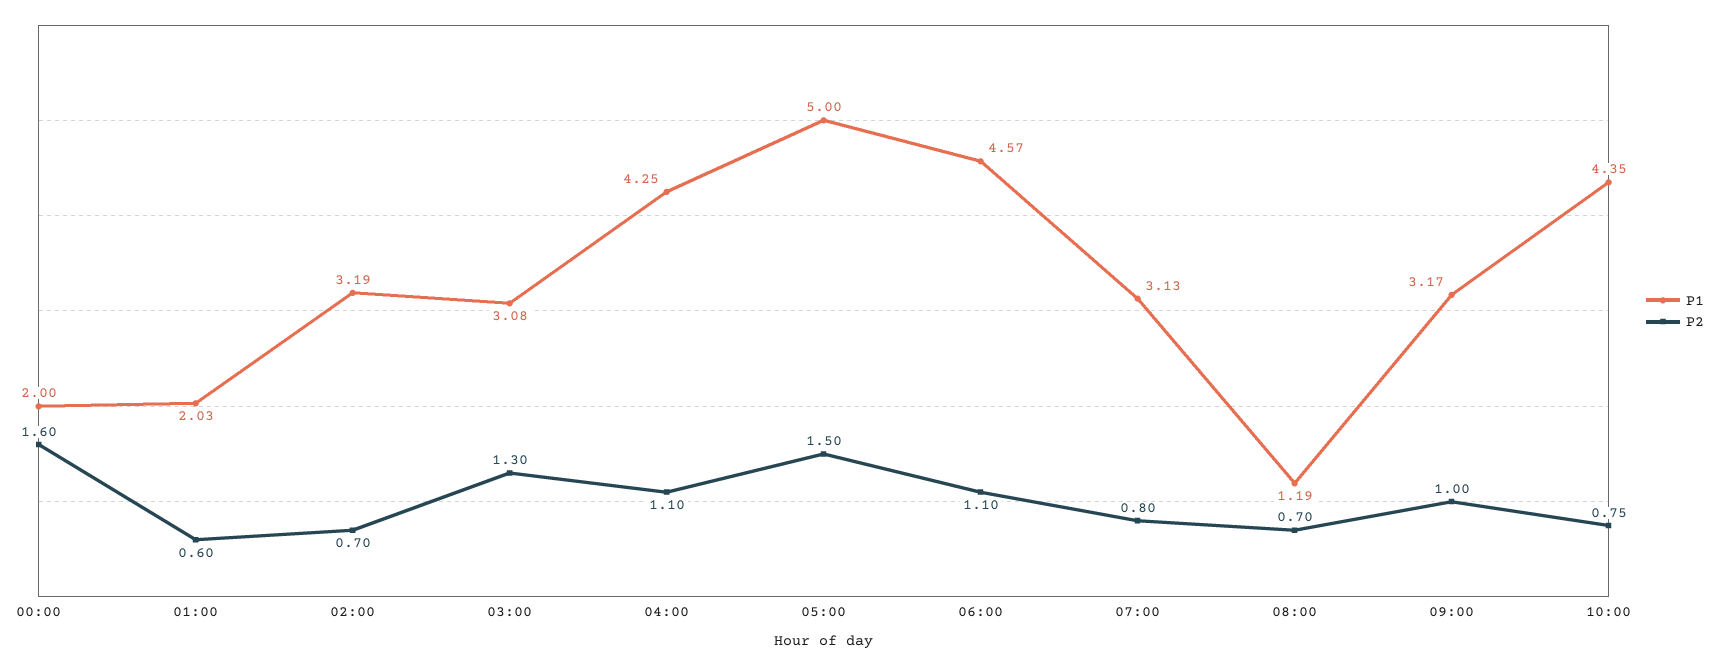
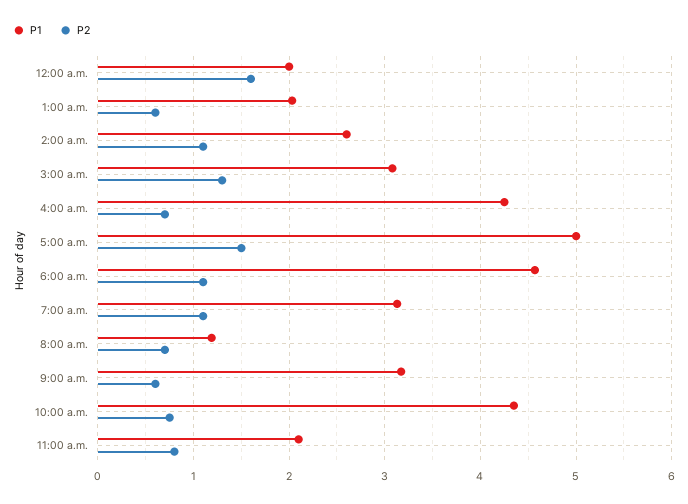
P1, 02:00: 3.19 -> 2.6
P2, 02:00: 0.7 -> 1.1
P2, 04:00: 1.1 -> 0.7
P2, 07:00: 0.8 -> 1.1
P2, 09:00: 1 -> 0.6
P1, 11:00 a.m.: none -> 2.1
P2, 11:00 a.m.: none -> 0.8

